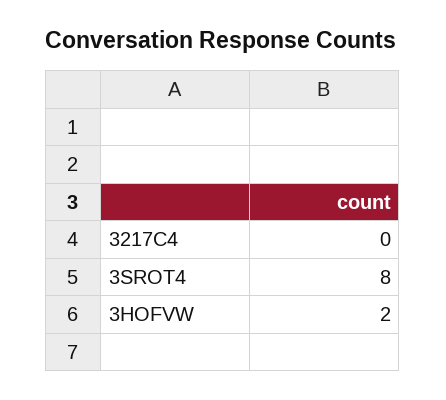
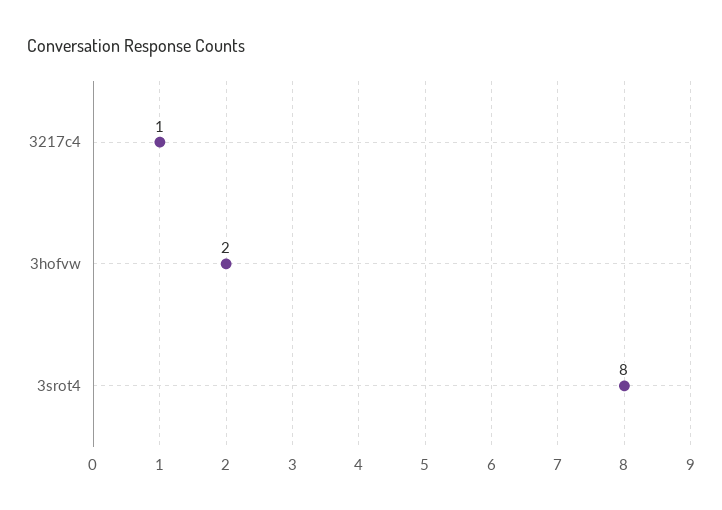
3217C4: 0 -> 1

